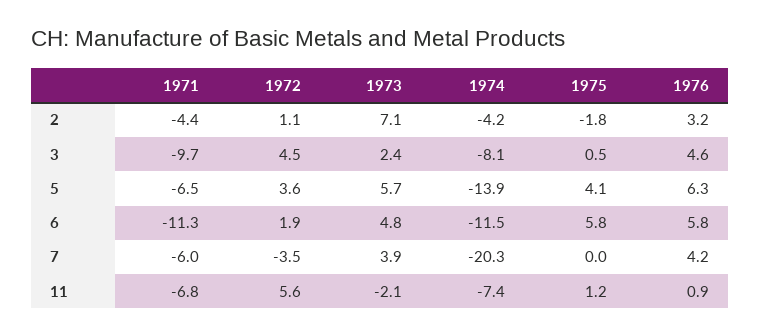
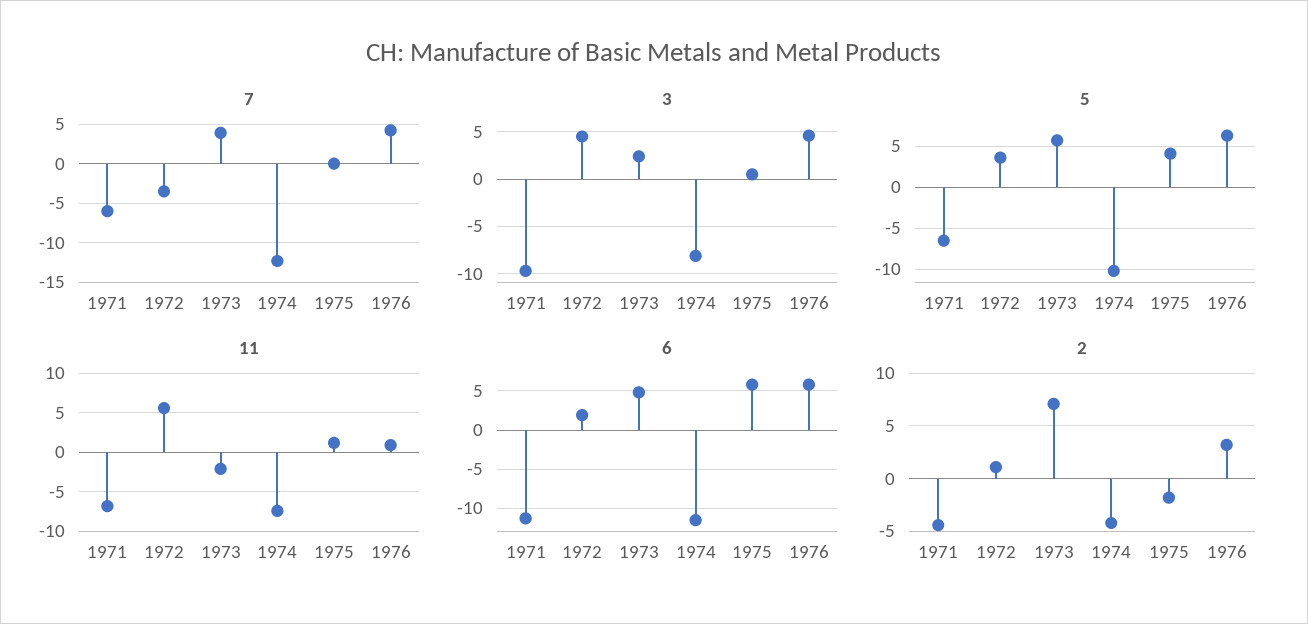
5, 1974: -13.9 -> -10
7, 1974: -20.3 -> -12

